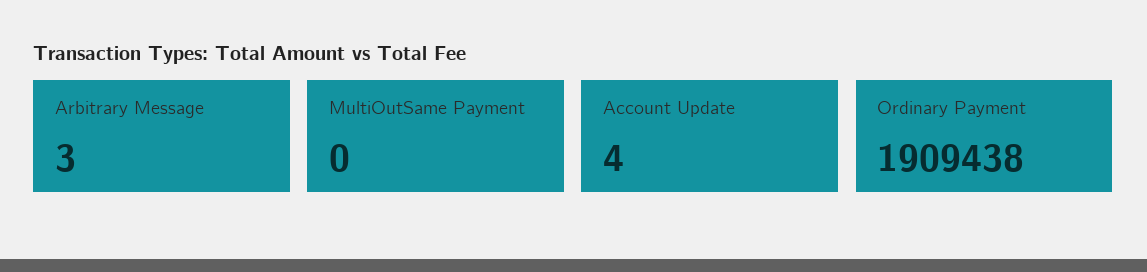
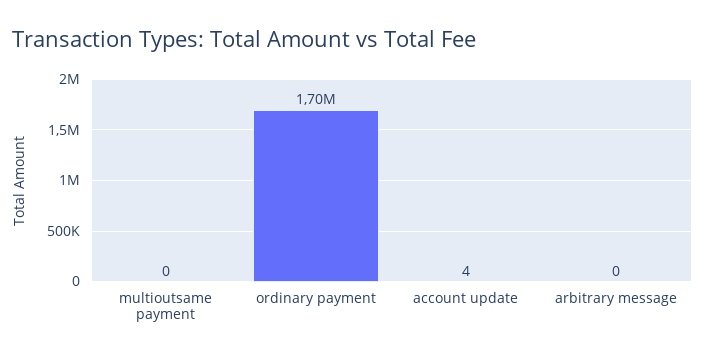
Arbitrary Message: 3 -> 0
Ordinary Payment: 1909438 -> 1700000

